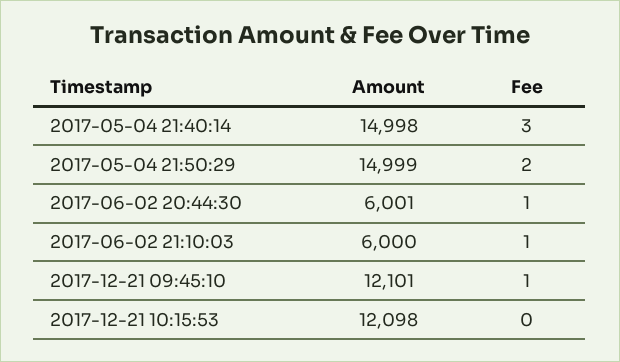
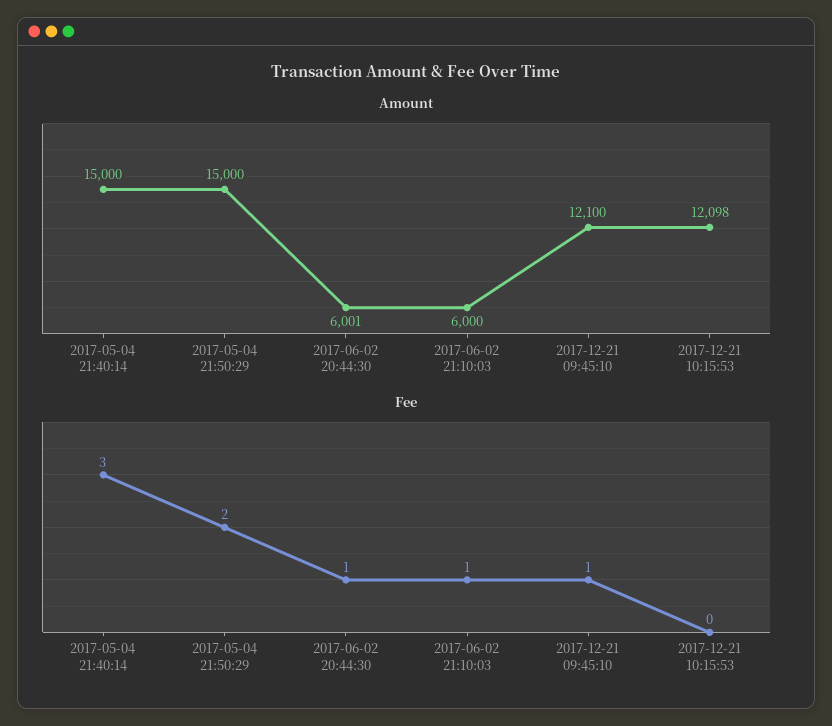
Amount, 2017-05-04 21:40:14: 14998 -> 15000
Amount, 2017-05-04 21:50:29: 14999 -> 15000
Amount, 2017-12-21 09:45:10: 12101 -> 12100

